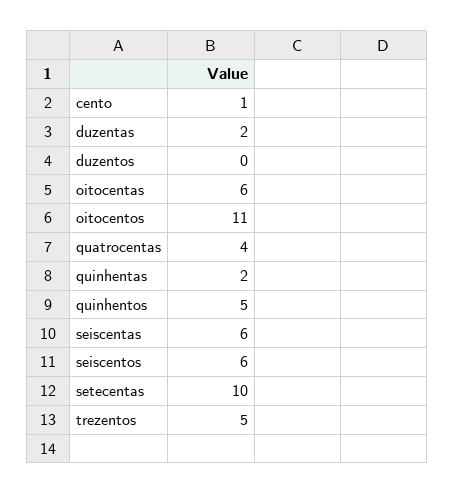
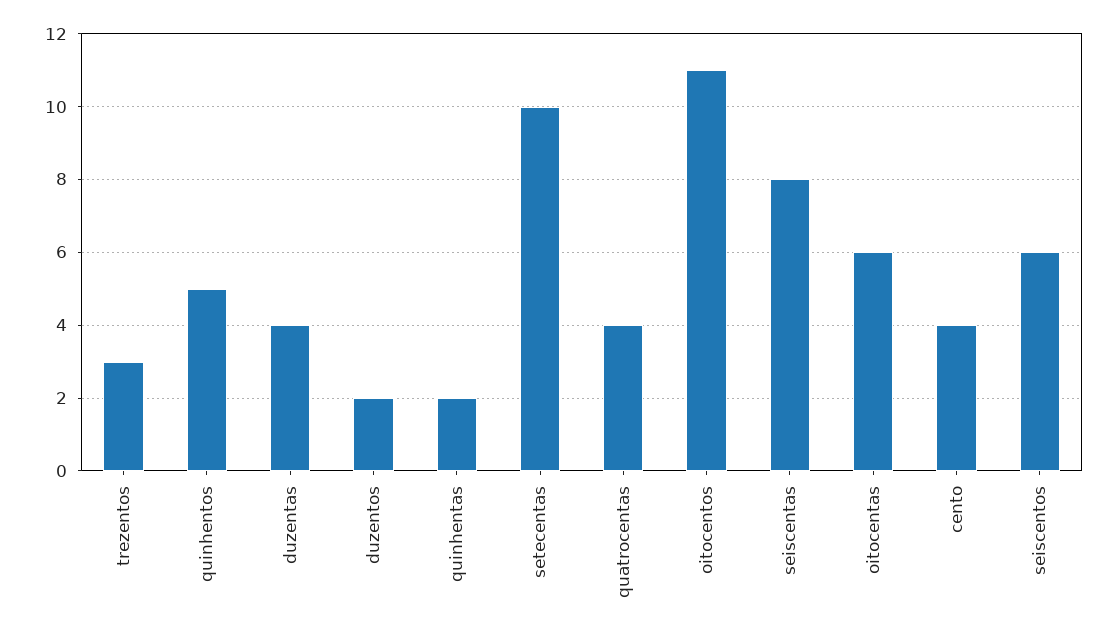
cento: 1 -> 4
duzentas: 2 -> 4
duzentos: 0 -> 2
seiscentas: 6 -> 8
trezentos: 5 -> 3

